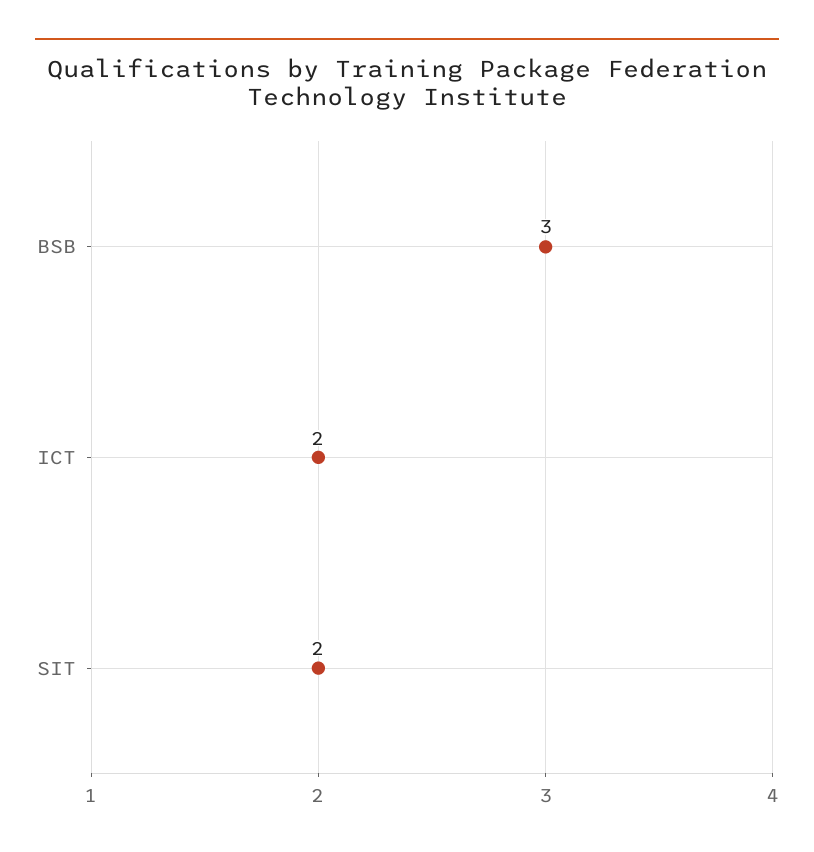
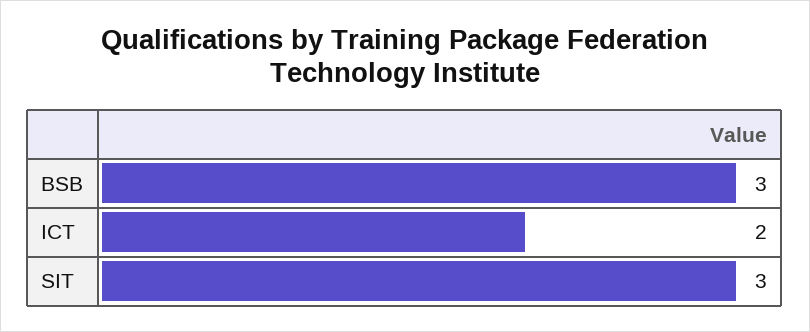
SIT: 2 -> 3

